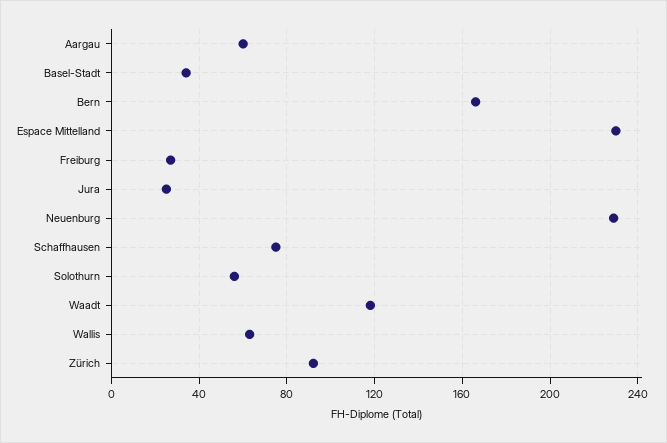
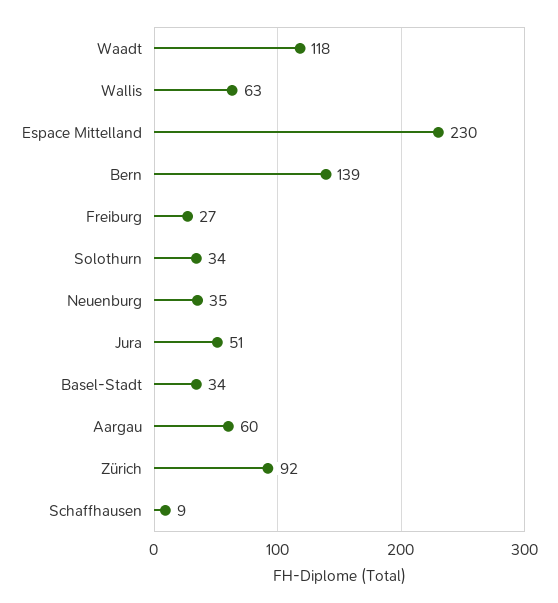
Bern: 165 -> 139
Jura: 25 -> 51
Neuenburg: 230 -> 35
Schaffhausen: 75 -> 9
Solothurn: 55 -> 34

